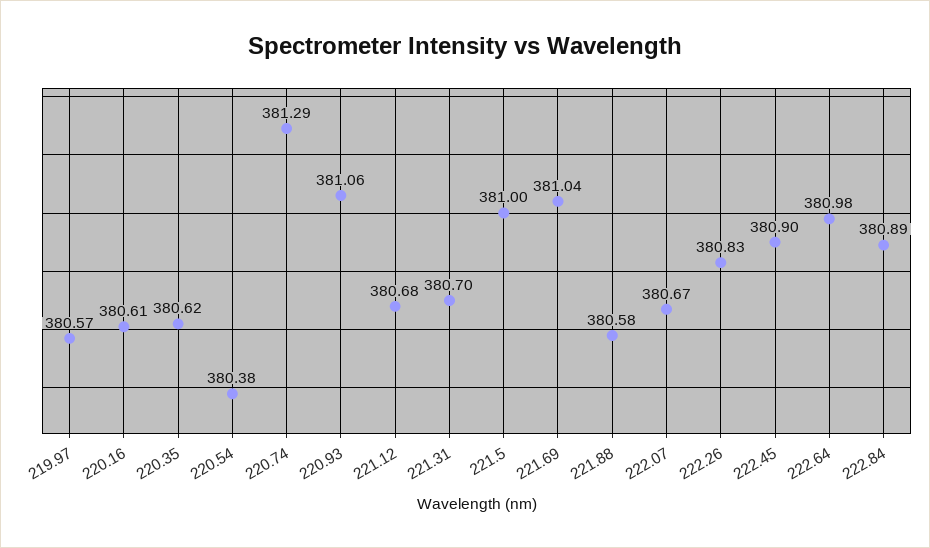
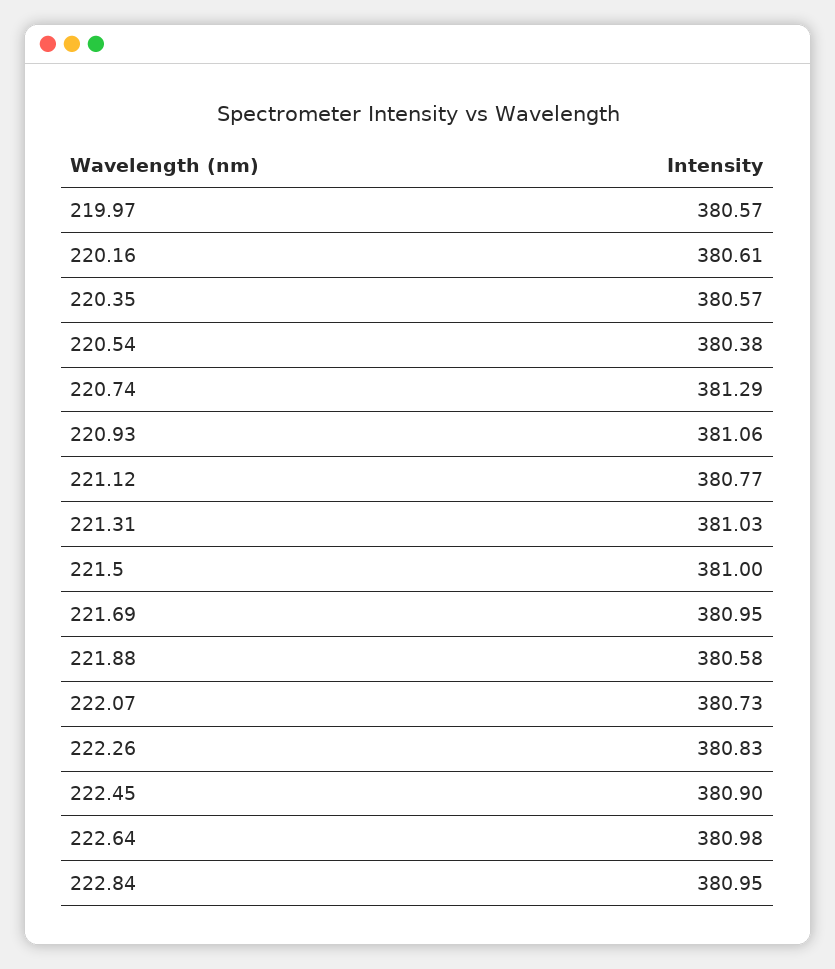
220.35: 380.62 -> 380.57
221.12: 380.68 -> 380.77
221.31: 380.7 -> 381.03
221.69: 381.04 -> 380.95
222.07: 380.67 -> 380.73
222.84: 380.89 -> 380.95

